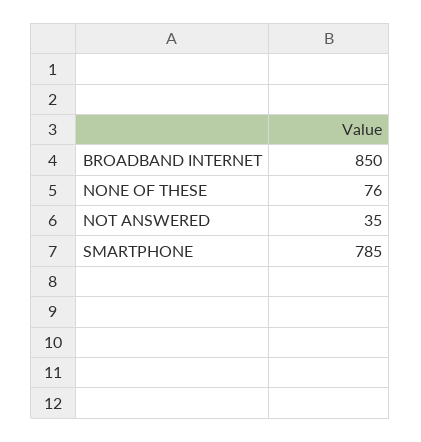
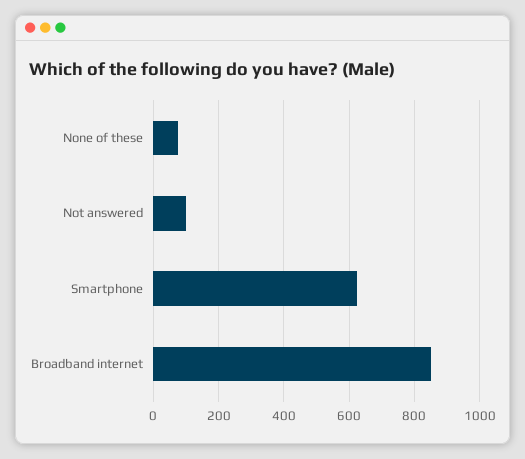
NOT ANSWERED: 35 -> 100
SMARTPHONE: 785 -> 620

